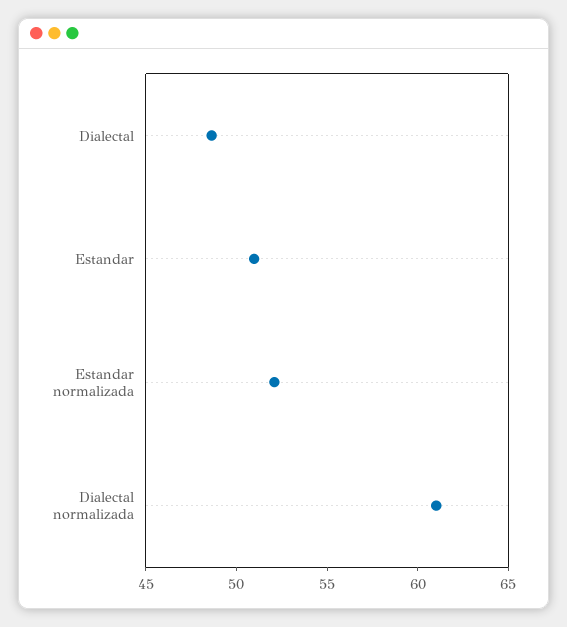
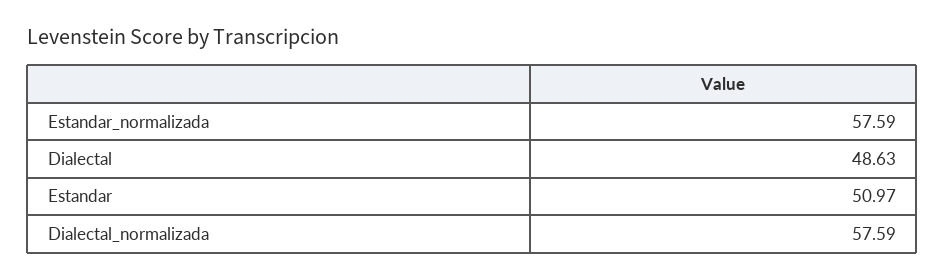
Estandar normalizada: 52 -> 57.59
Dialectal normalizada: 61 -> 57.59

